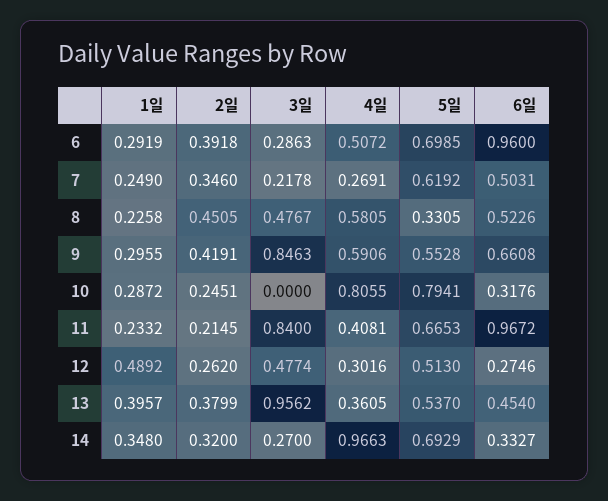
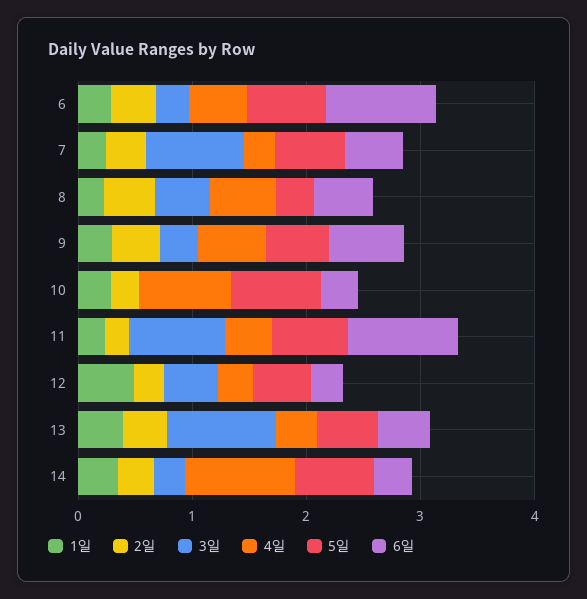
3일, 7: 0.2178 -> 0.8
3일, 9: 0.8463 -> 0.4

